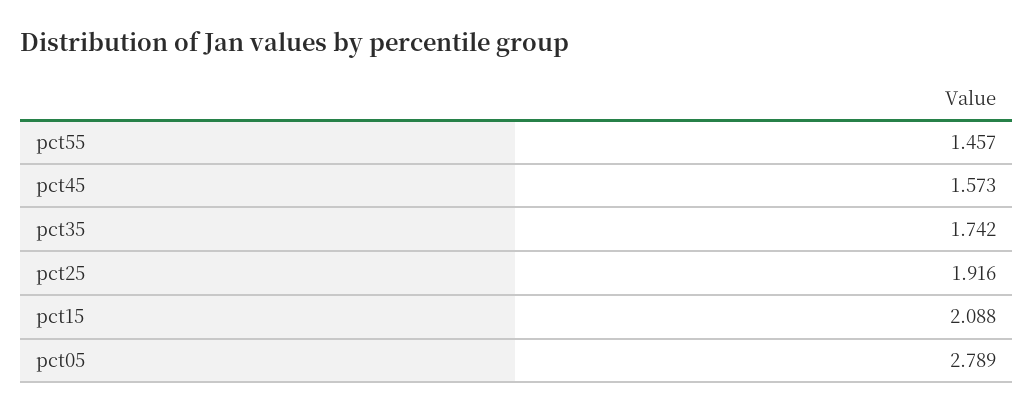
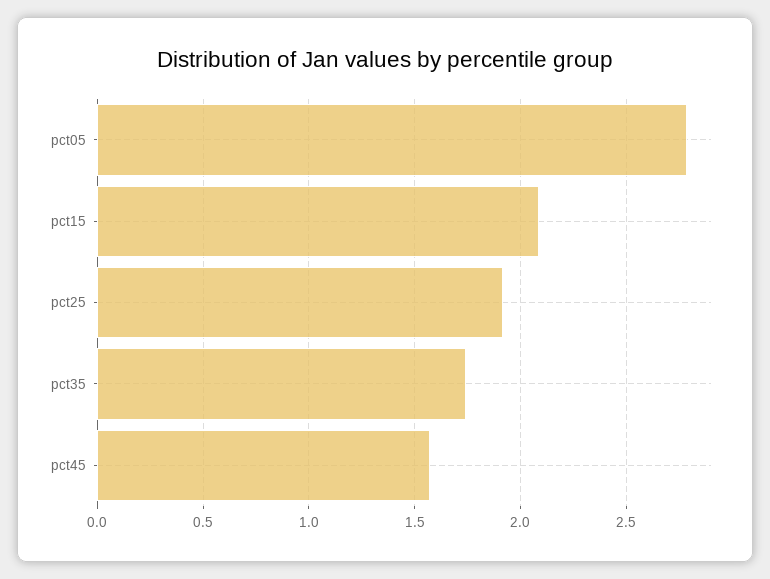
pct55: 1.457 -> none

